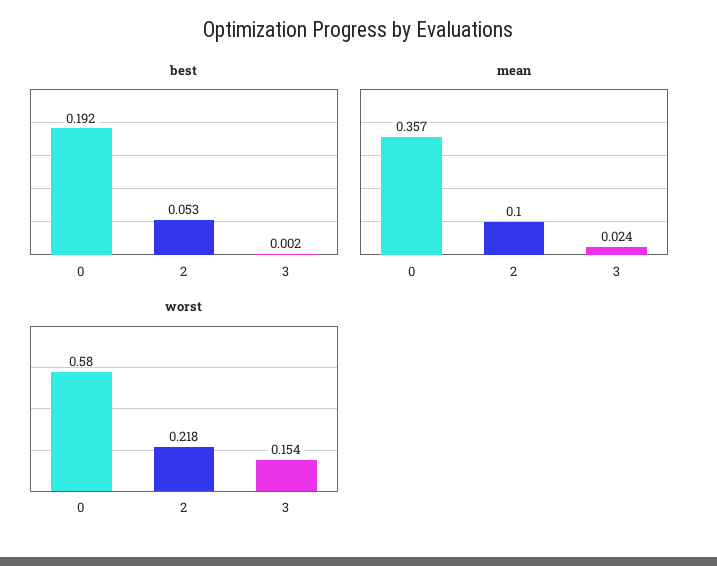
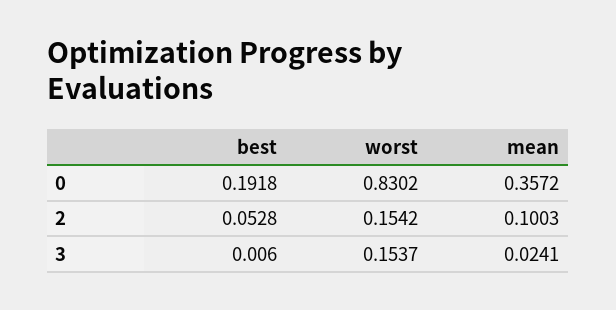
best, 3: 0.002 -> 0.006
worst, 0: 0.58 -> 0.8302
worst, 2: 0.218 -> 0.1542

